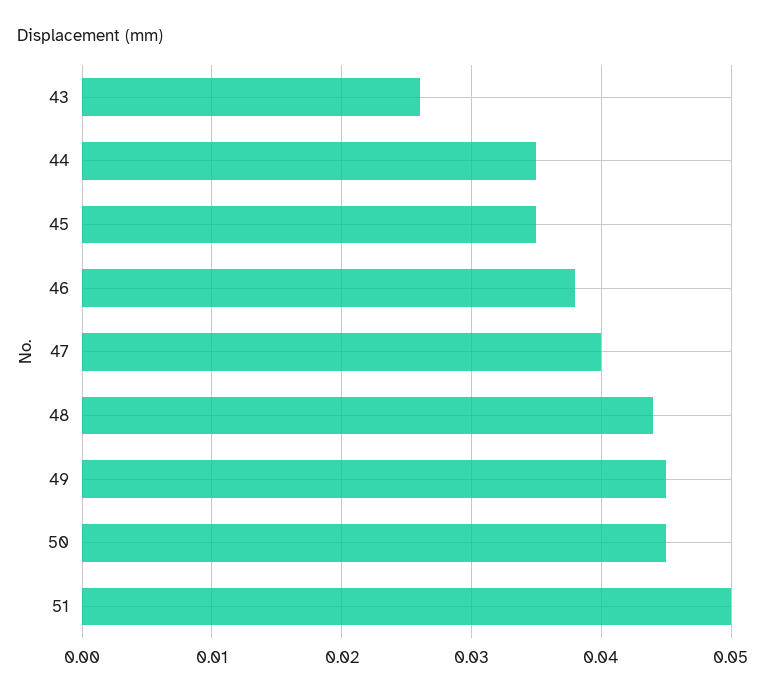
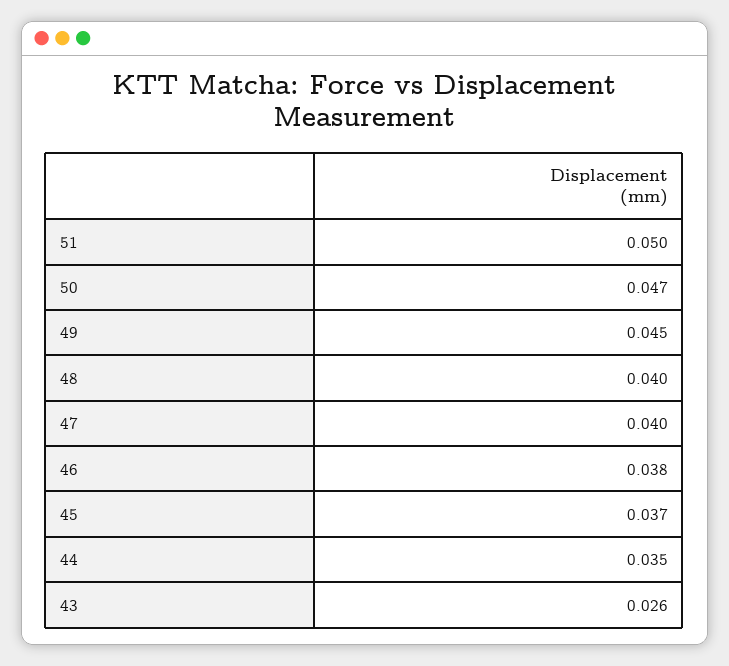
45: 0.035 -> 0.037
48: 0.044 -> 0.04
50: 0.045 -> 0.047

